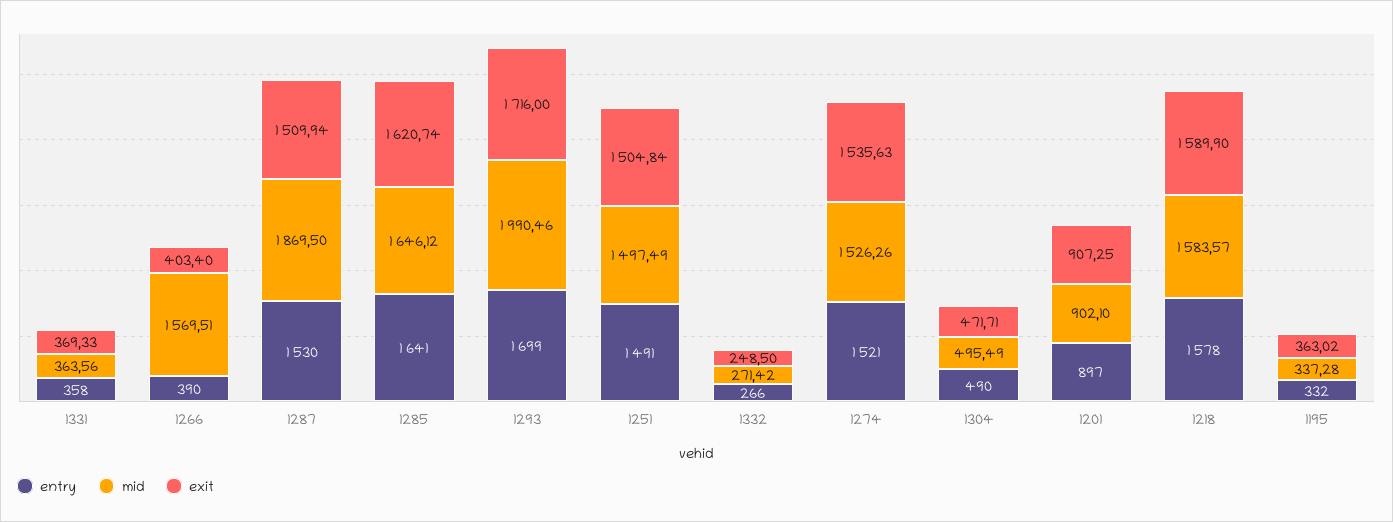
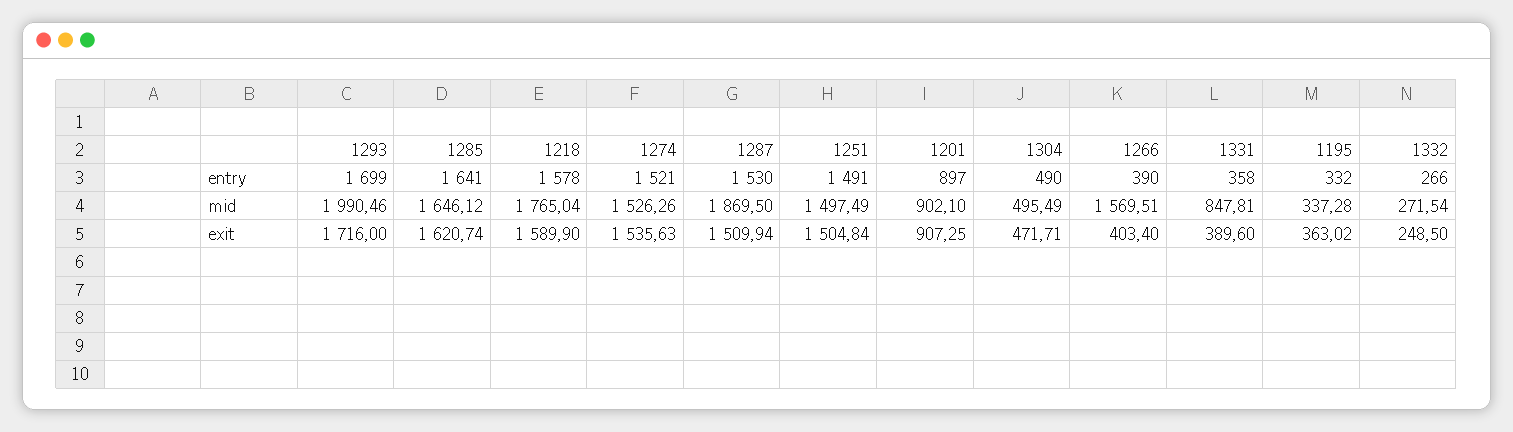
mid, 1331: 363.56 -> 847.81
exit, 1331: 369.33 -> 389.6
mid, 1332: 271.42 -> 271.54
mid, 1218: 1583.57 -> 1765.04

